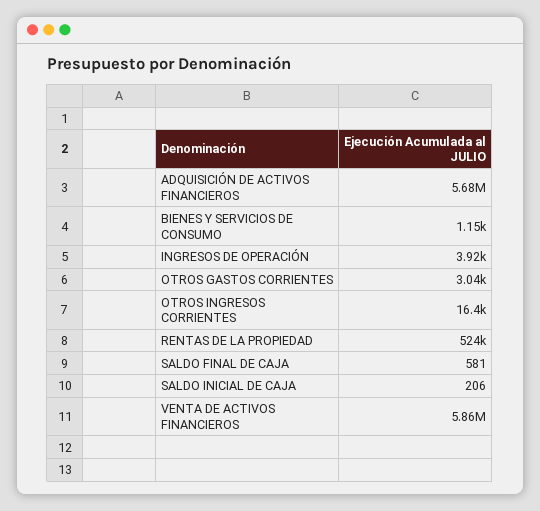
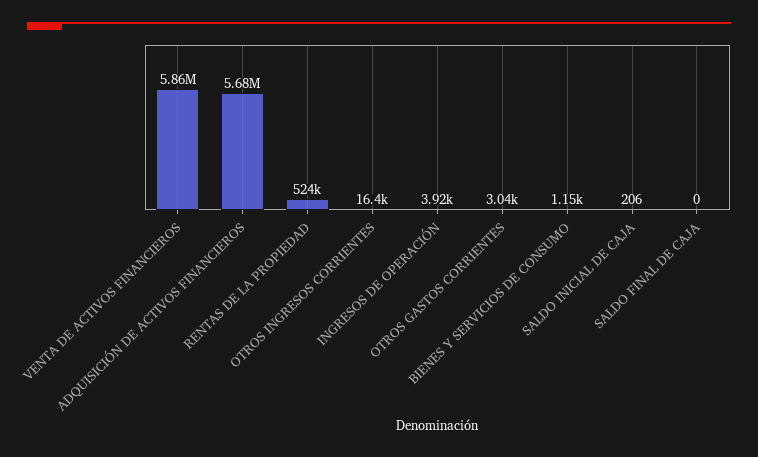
SALDO FINAL DE CAJA: 581 -> 0

